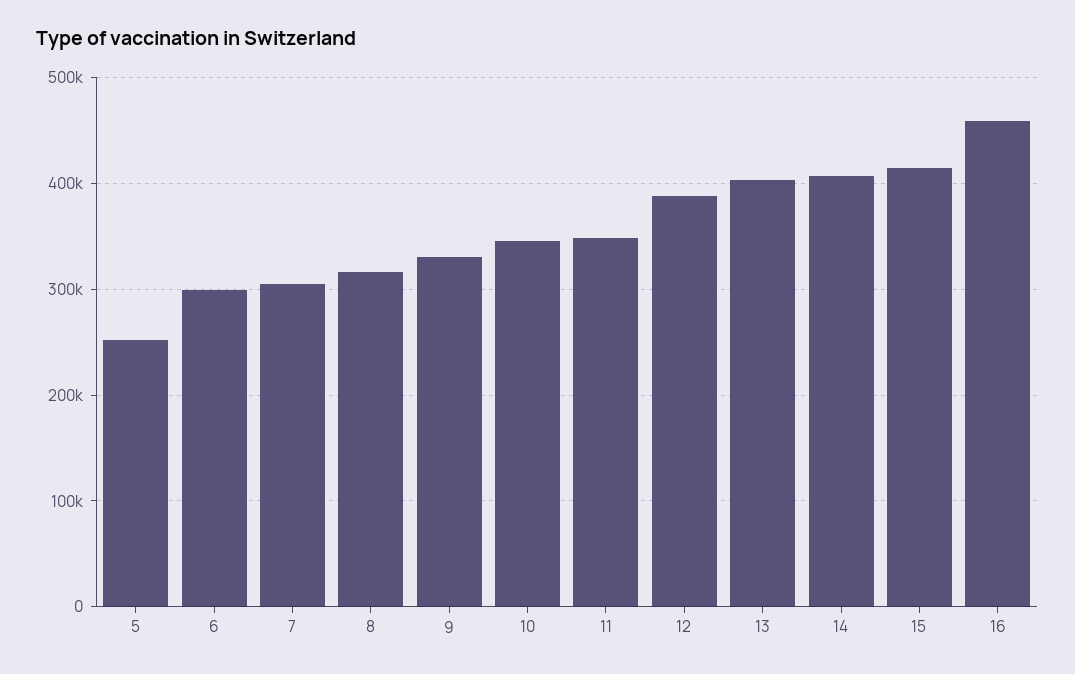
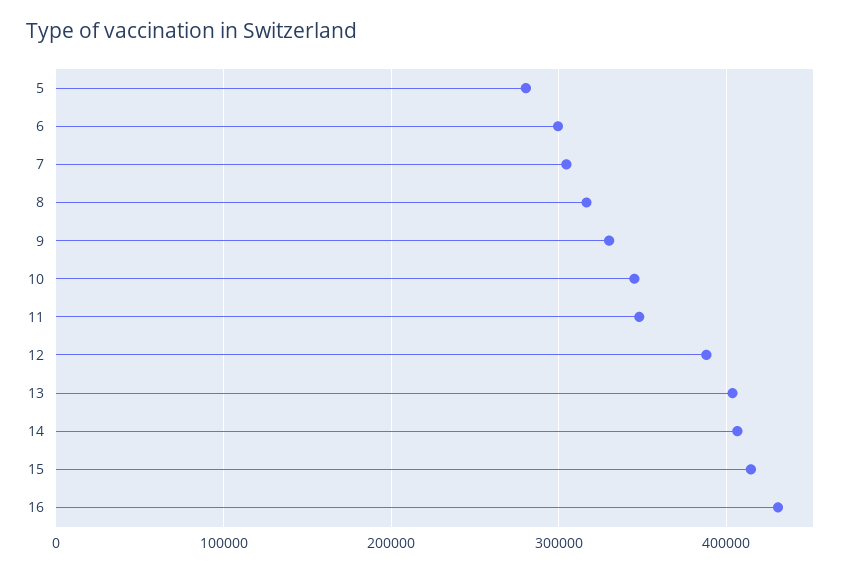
5: 250000 -> 280000
16: 460000 -> 430000

